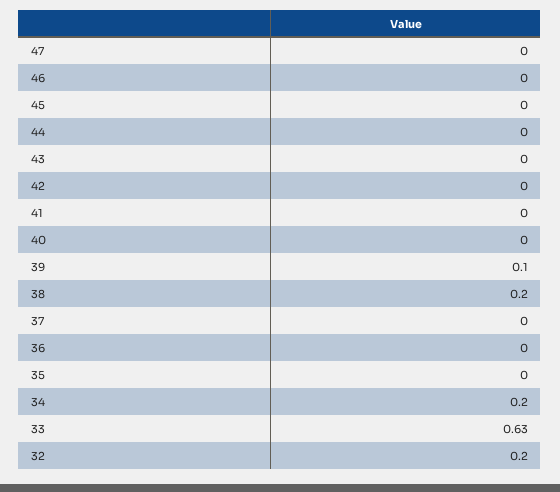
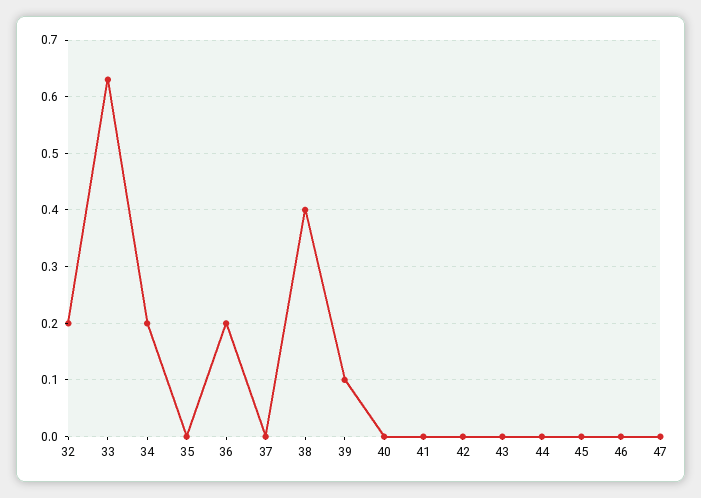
38: 0.2 -> 0.4
36: 0 -> 0.2

